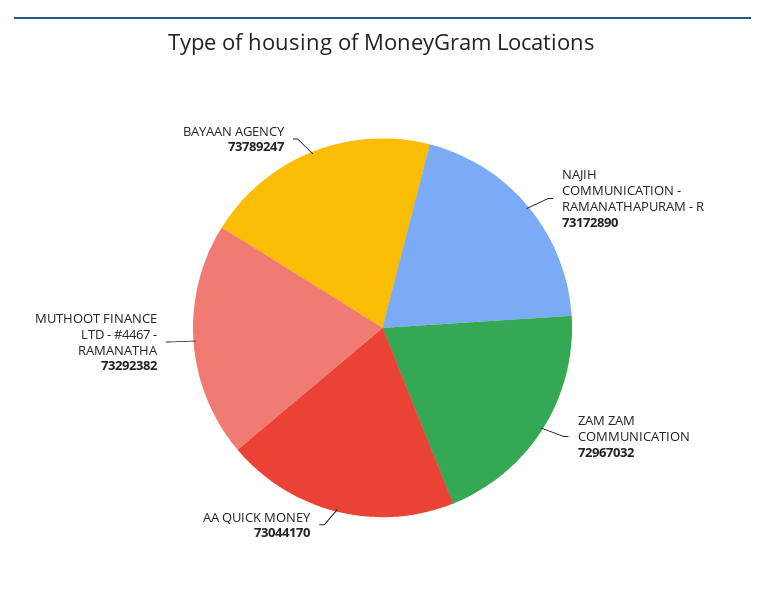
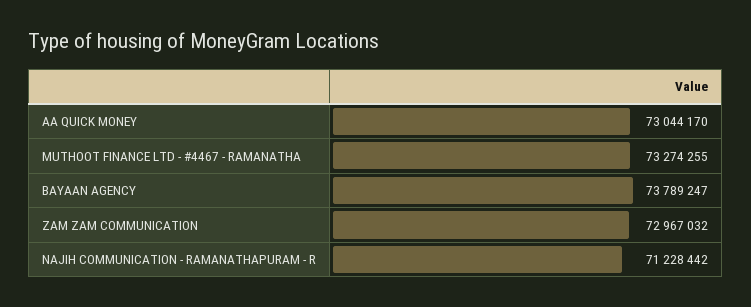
NAJIH COMMUNICATION - RAMANATHAPURAM - R: 73172890 -> 71228442
MUTHOOT FINANCE LTD - #4467 - RAMANATHA: 73292382 -> 73274255

